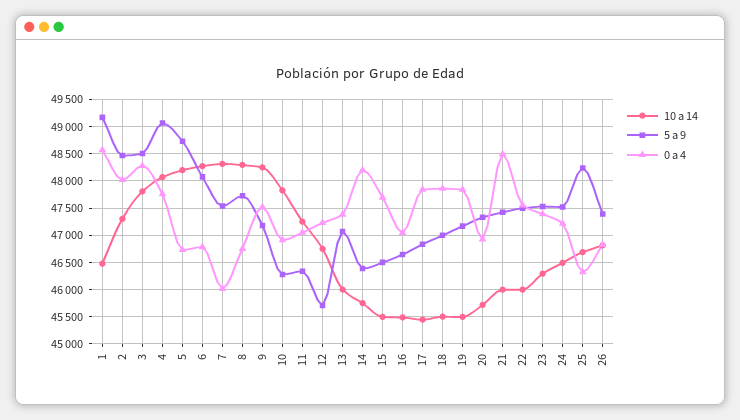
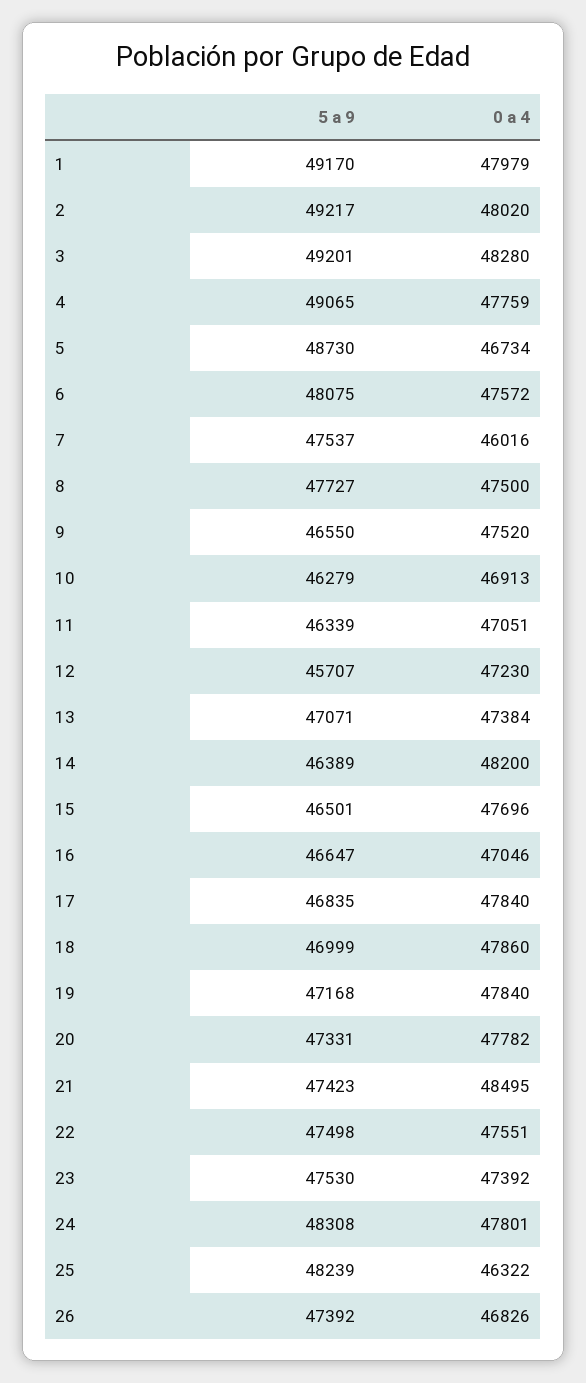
10 a 14, 1: 46500 -> none
0 a 4, 1: 48500 -> 47979
10 a 14, 2: 47250 -> none
5 a 9, 2: 48500 -> 49217
10 a 14, 3: 47750 -> none
5 a 9, 3: 48500 -> 49201
10 a 14, 4: 48000 -> none
10 a 14, 5: 48250 -> none
10 a 14, 6: 48250 -> none
0 a 4, 6: 46750 -> 47572
10 a 14, 7: 48250 -> none
10 a 14, 8: 48250 -> none
0 a 4, 8: 46750 -> 47500
10 a 14, 9: 48250 -> none
5 a 9, 9: 47250 -> 46550
10 a 14, 10: 47750 -> none
10 a 14, 11: 47250 -> none
10 a 14, 12: 46750 -> none
10 a 14, 13: 46000 -> none
10 a 14, 14: 45750 -> none
10 a 14, 15: 45500 -> none
10 a 14, 16: 45500 -> none
10 a 14, 17: 45500 -> none
10 a 14, 18: 45500 -> none
10 a 14, 19: 45500 -> none
10 a 14, 20: 45750 -> none
0 a 4, 20: 47000 -> 47782
10 a 14, 21: 46000 -> none
10 a 14, 22: 46000 -> none
10 a 14, 23: 46250 -> none
10 a 14, 24: 46500 -> none
5 a 9, 24: 47500 -> 48308
0 a 4, 24: 47250 -> 47801
10 a 14, 25: 46750 -> none
10 a 14, 26: 46750 -> none

